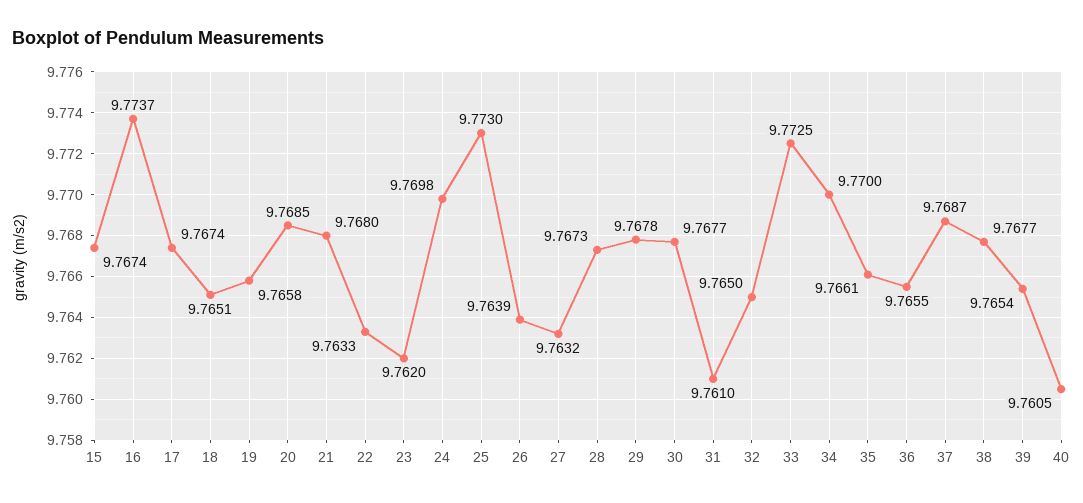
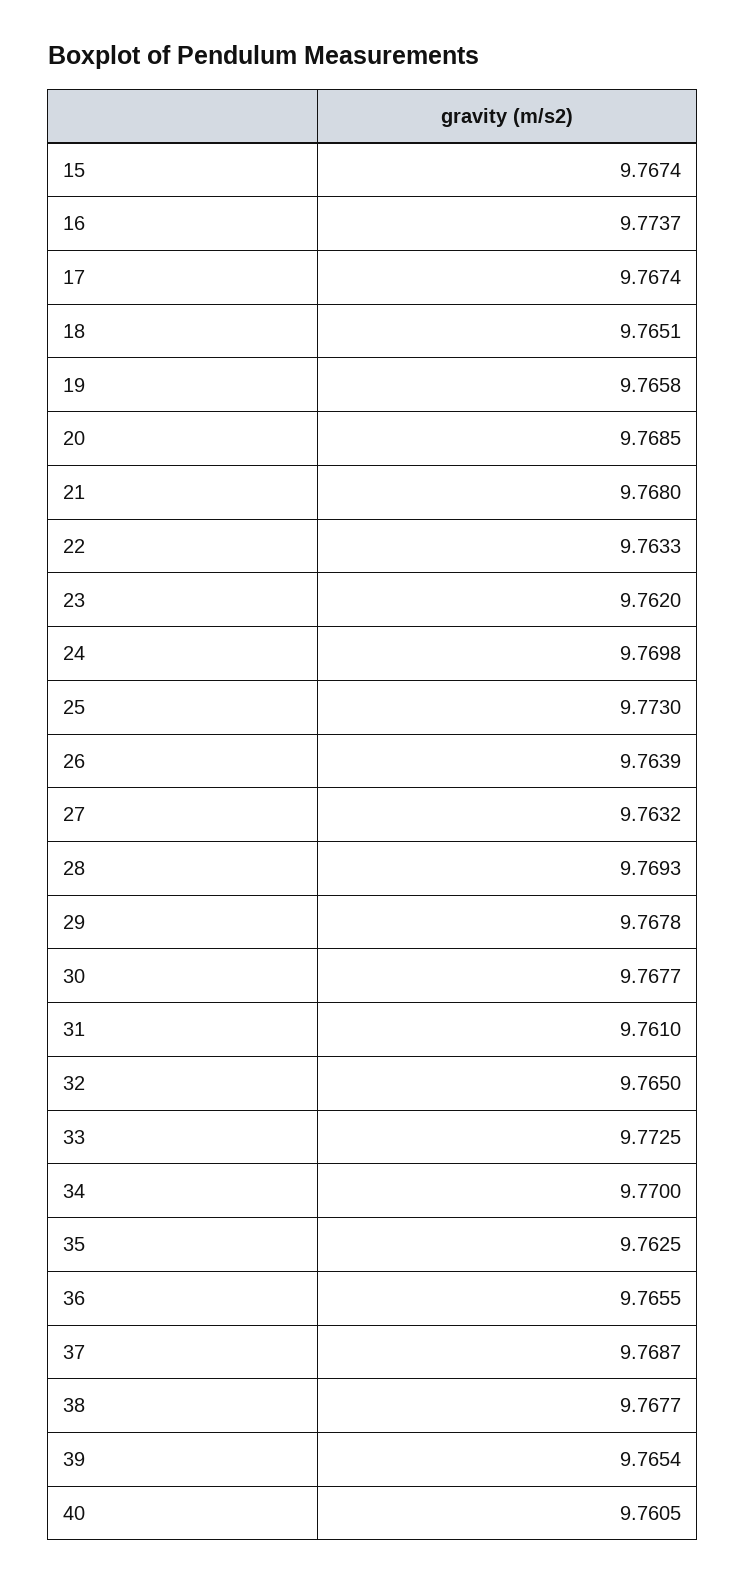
28: 9.7673 -> 9.7693
35: 9.7661 -> 9.7625

